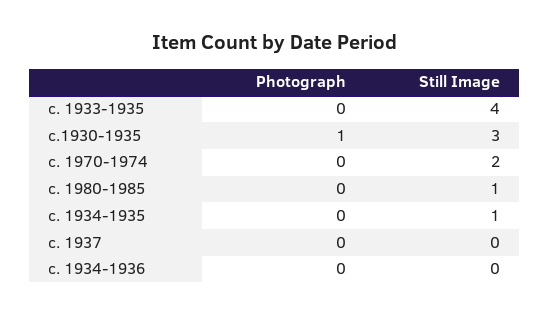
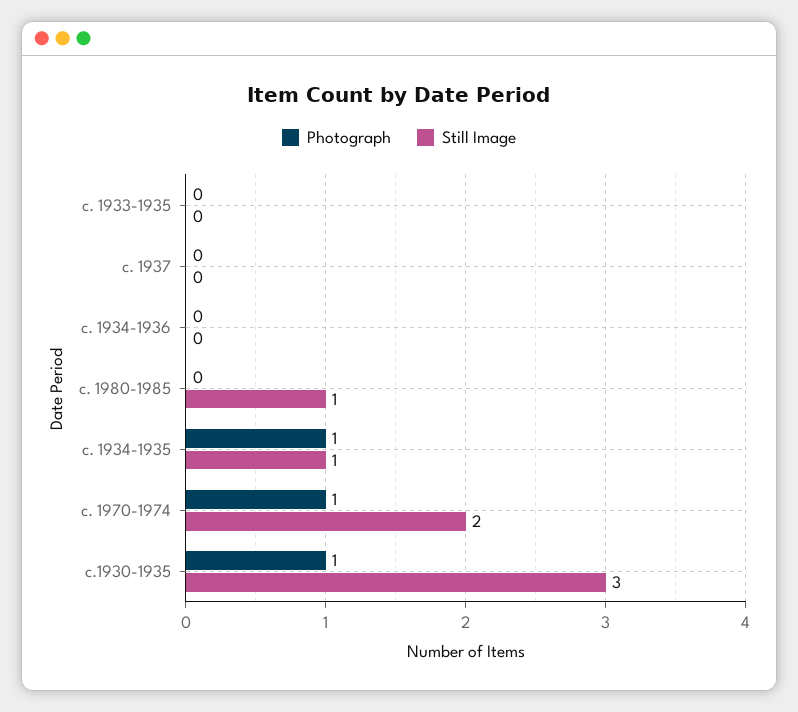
Still Image, c. 1933-1935: 4 -> 0
Photograph, c. 1970-1974: 0 -> 1
Photograph, c. 1934-1935: 0 -> 1

